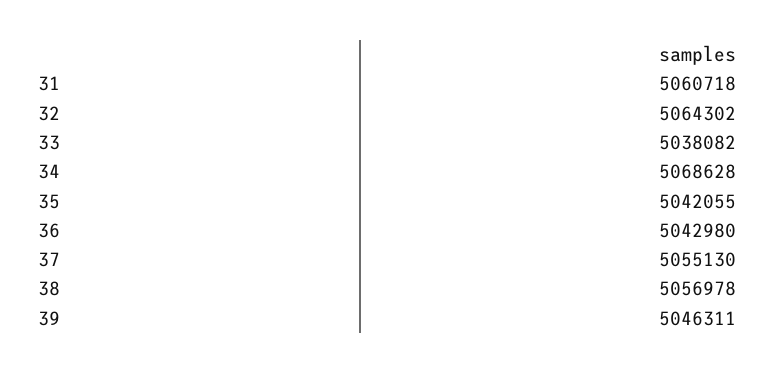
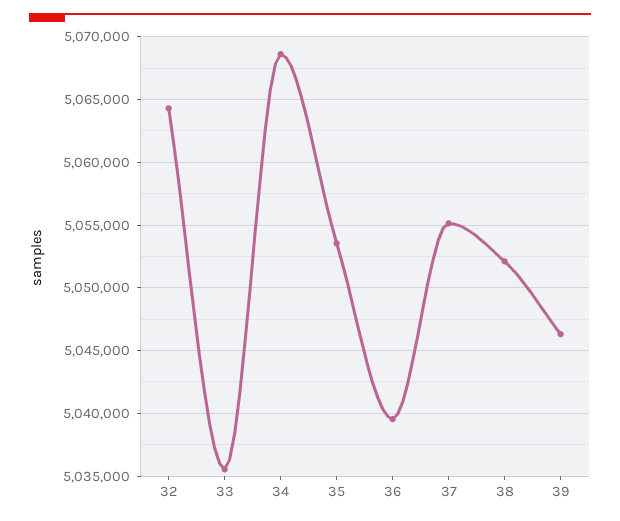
31: 5060718 -> none
33: 5038082 -> 5035500
35: 5042055 -> 5053500
36: 5042980 -> 5039500
38: 5056978 -> 5052000

